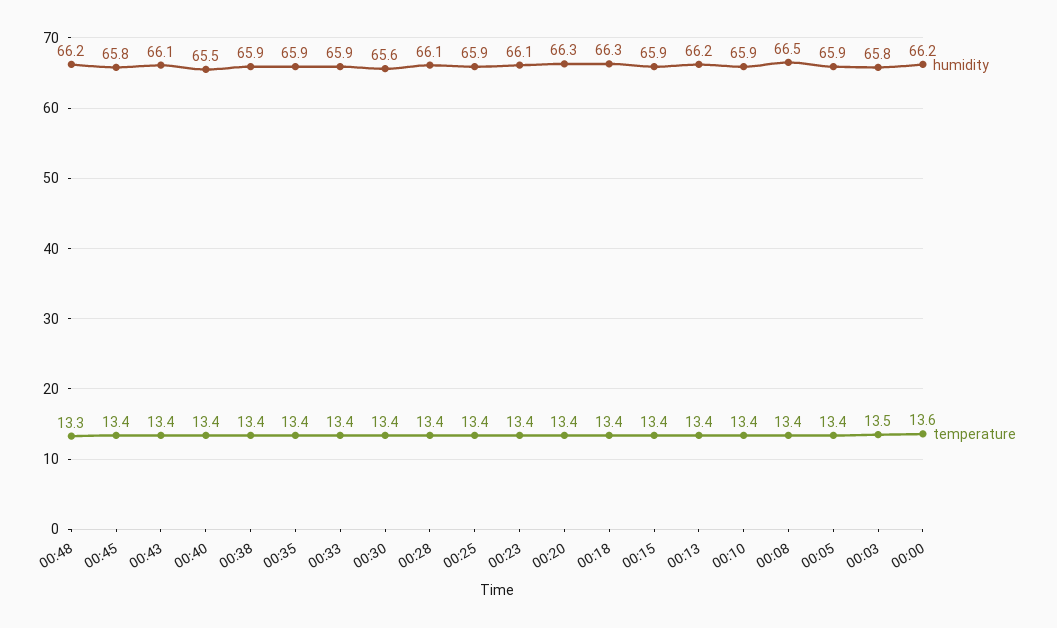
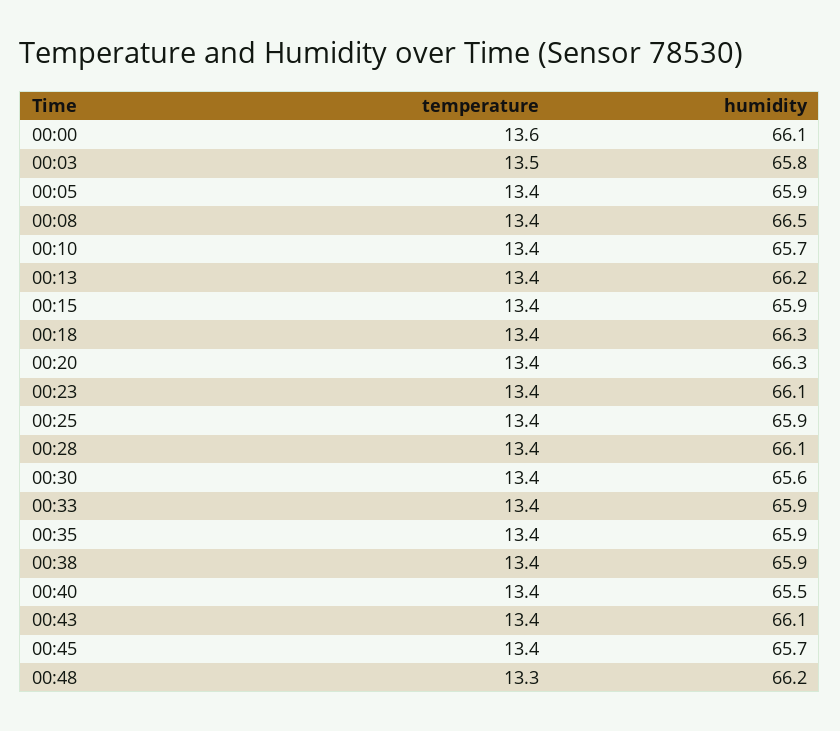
humidity, 00:45: 65.8 -> 65.7
humidity, 00:10: 65.9 -> 65.7
humidity, 00:00: 66.2 -> 66.1

